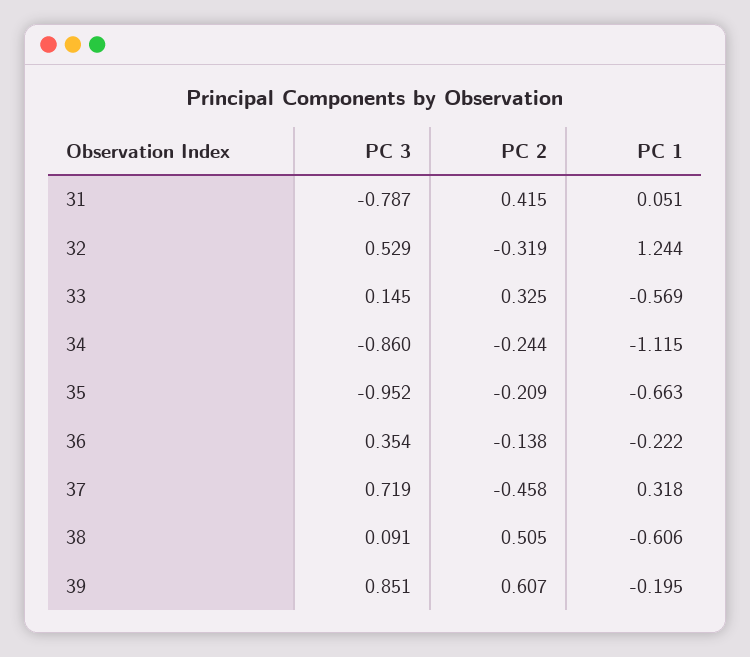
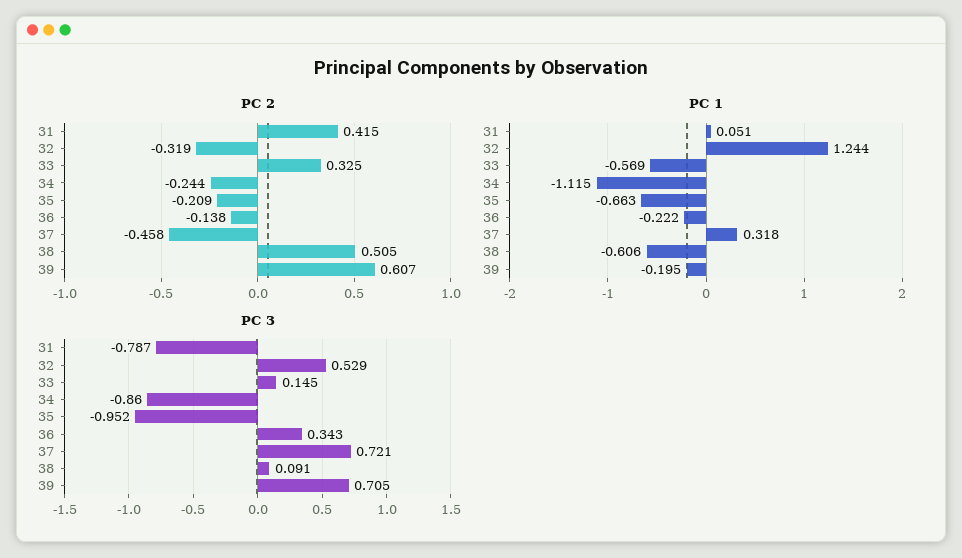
PC 3, 36: 0.354 -> 0.343
PC 3, 37: 0.719 -> 0.721
PC 3, 39: 0.851 -> 0.705

